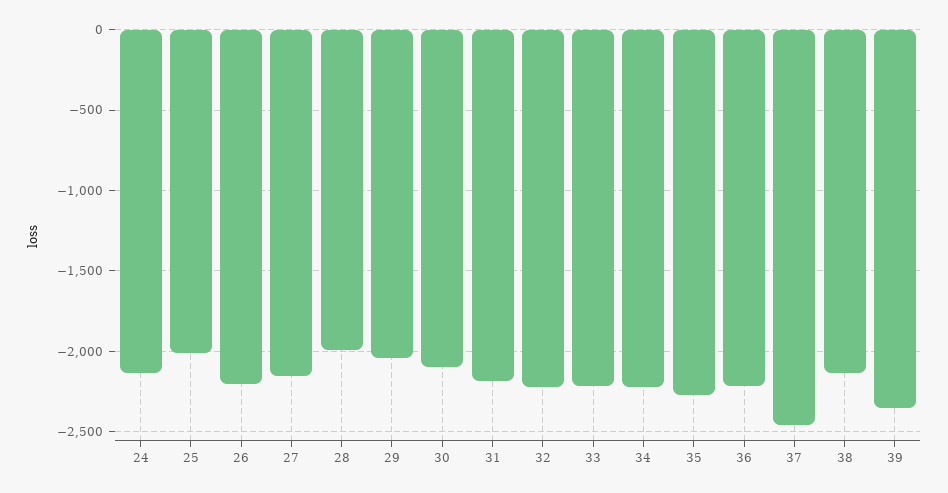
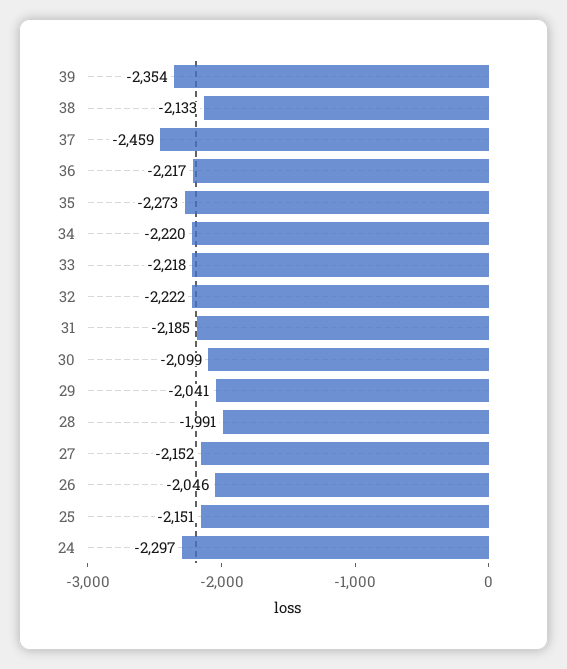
24: -2150 -> -2297
25: -2000 -> -2151
26: -2200 -> -2046

